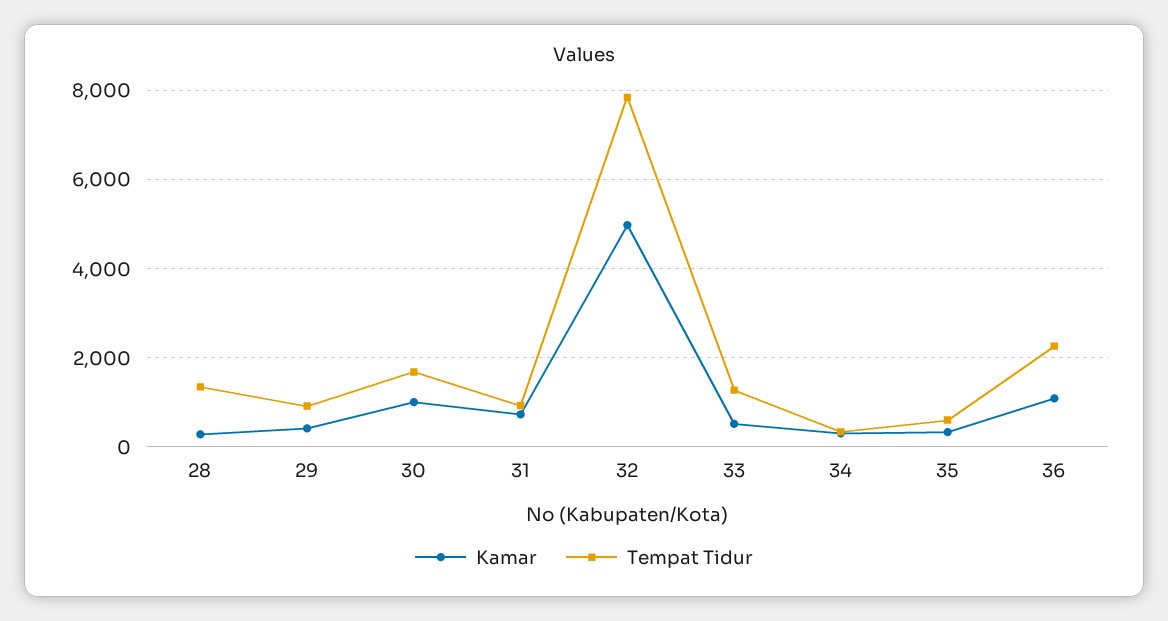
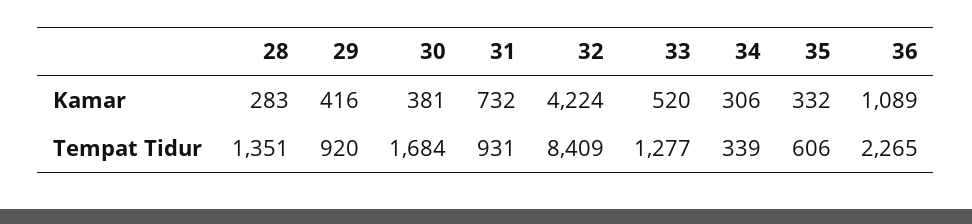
Kamar, 30: 1000 -> 381
Kamar, 32: 5000 -> 4224
Tempat Tidur, 32: 7800 -> 8409

